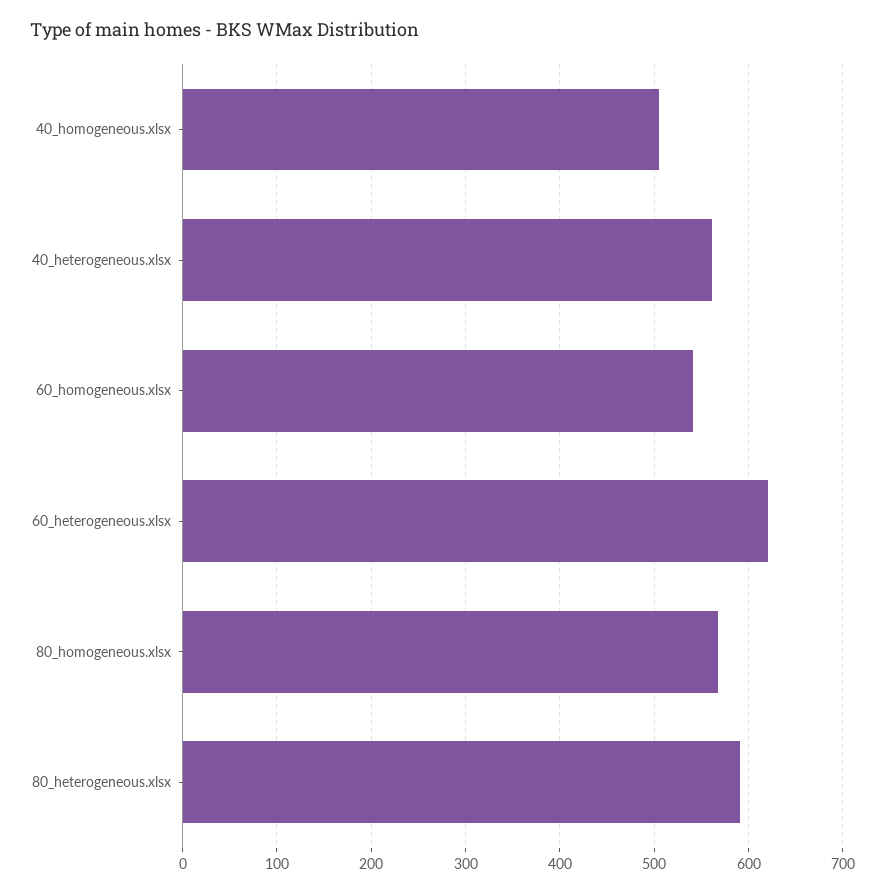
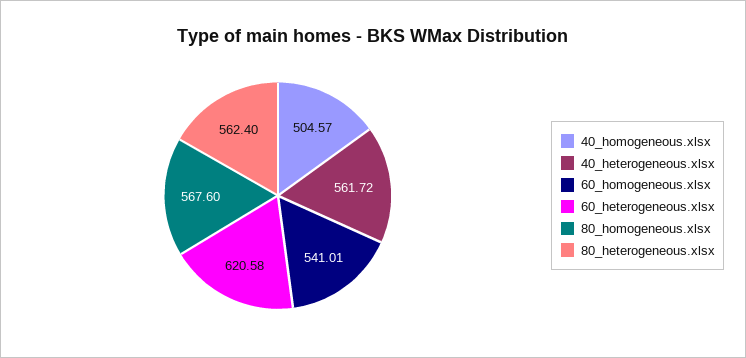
80_heterogeneous.xlsx: 590 -> 562.4

